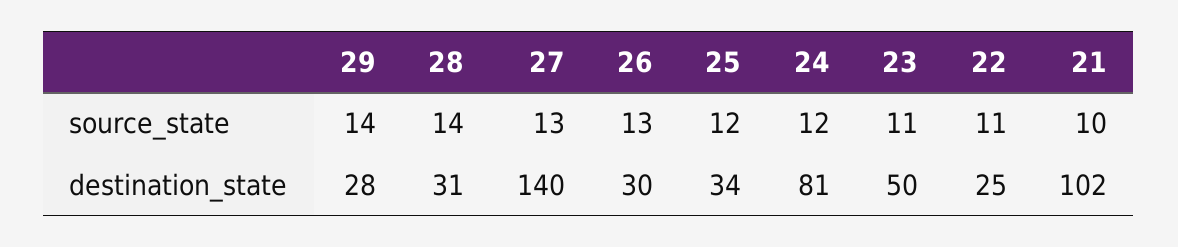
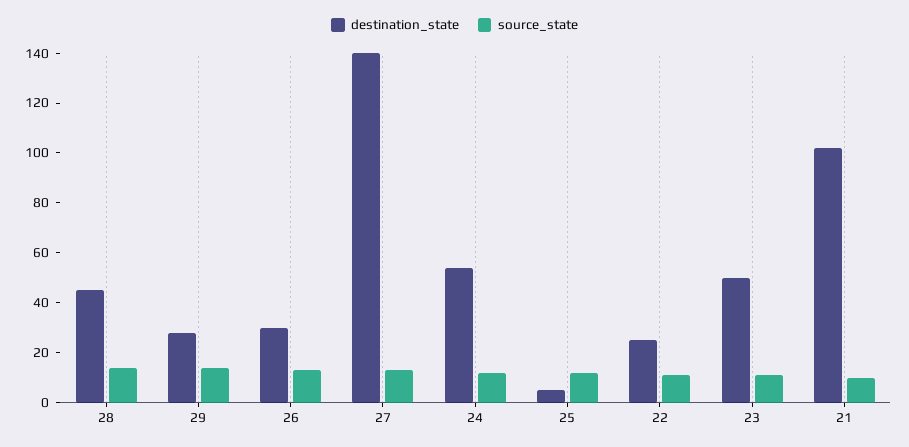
destination_state, 28: 31 -> 45
destination_state, 25: 34 -> 5
destination_state, 24: 81 -> 55

